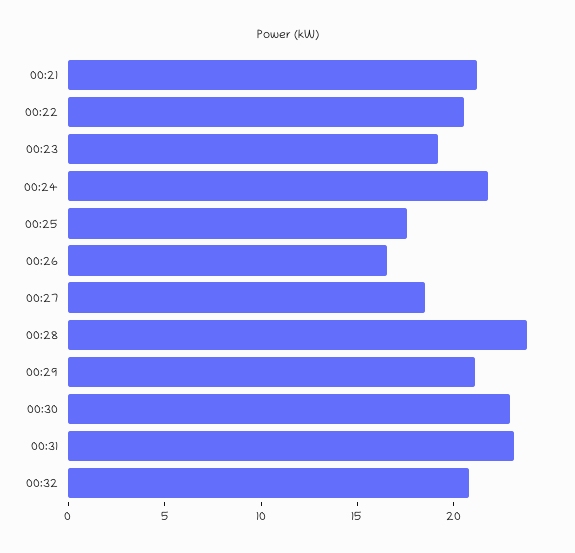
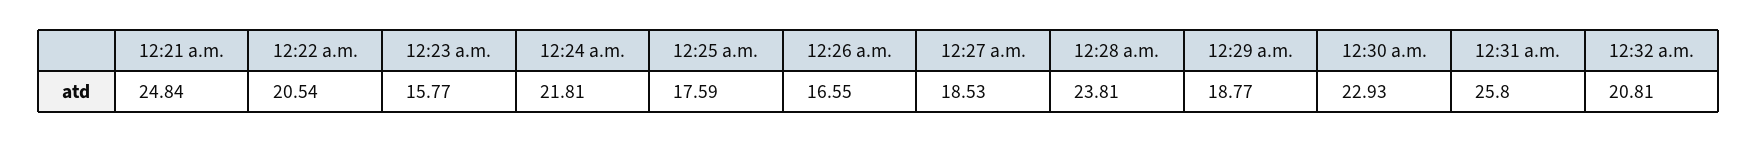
00:21: 21 -> 24.84
00:23: 19 -> 15.77
00:29: 21 -> 18.77
00:31: 23 -> 25.8

